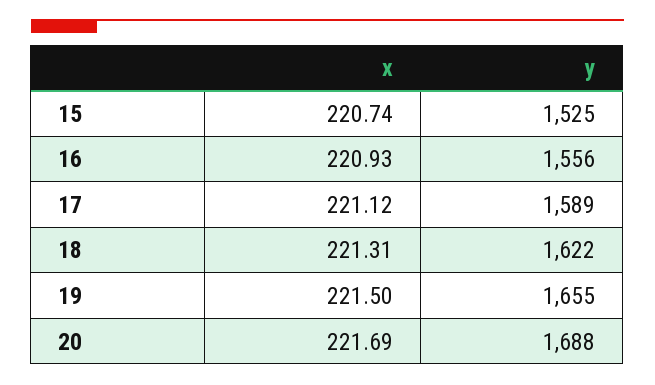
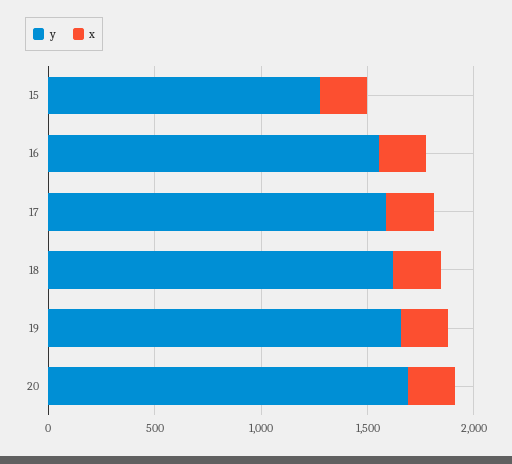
y, 15: 1525 -> 1300

